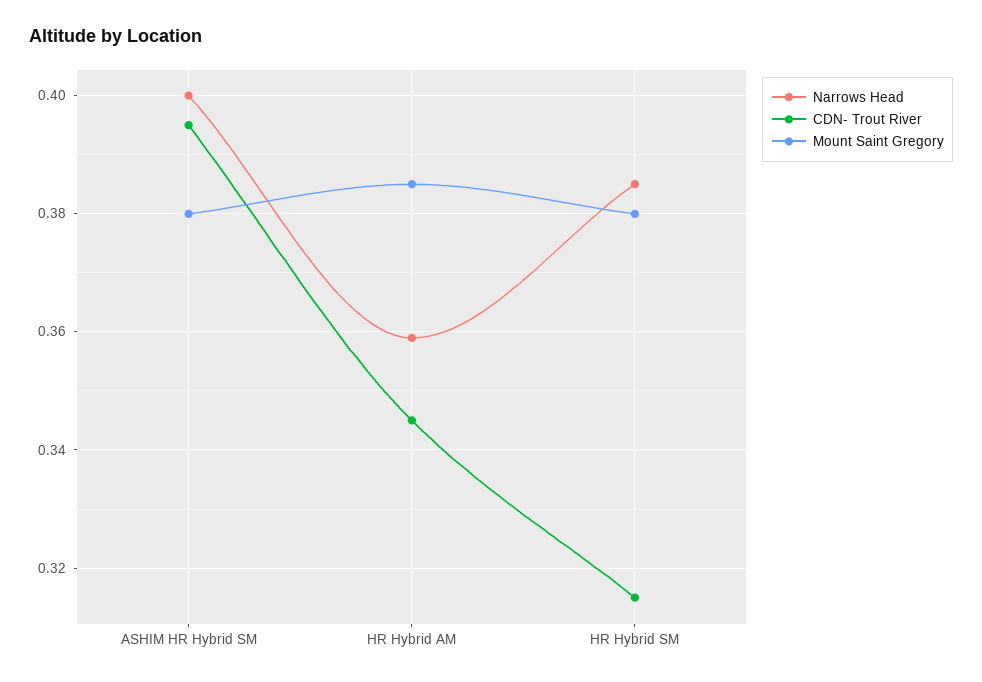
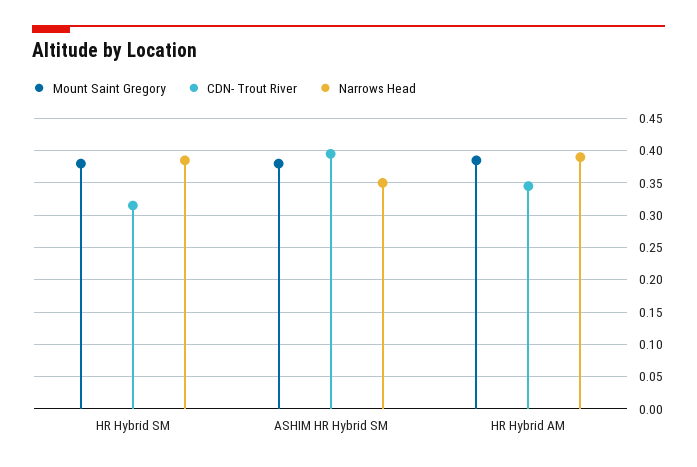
Narrows Head, ASHIM HR Hybrid SM: 0.4 -> 0.35
Narrows Head, HR Hybrid AM: 0.36 -> 0.39

